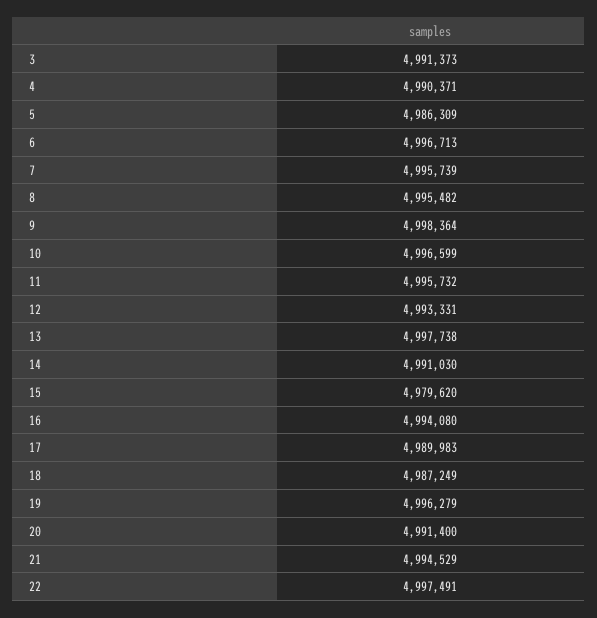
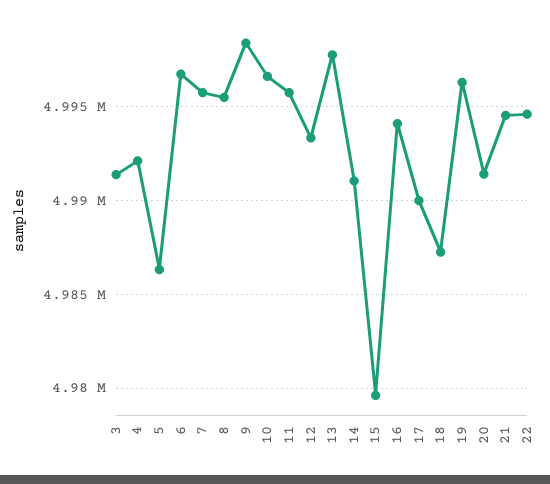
4: 4990371 -> 4992000
22: 4997491 -> 4994500

